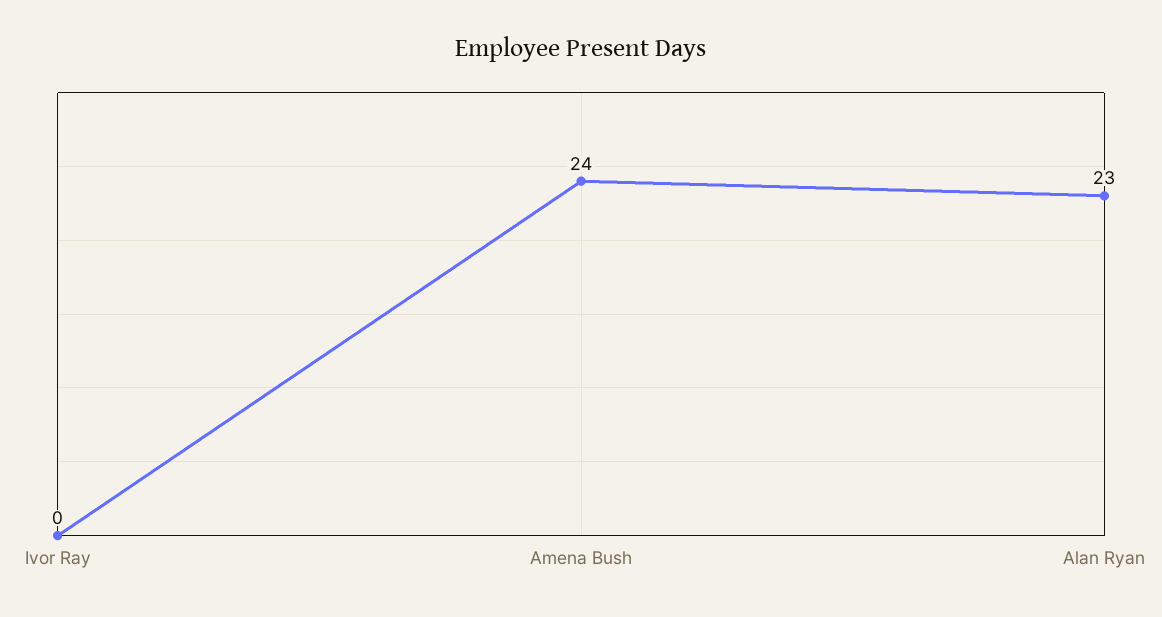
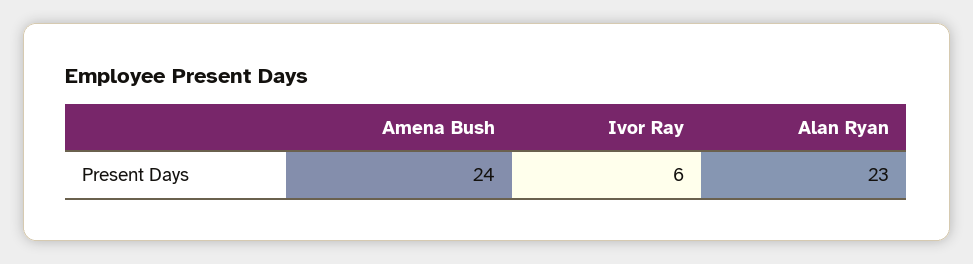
Ivor Ray: 0 -> 6

